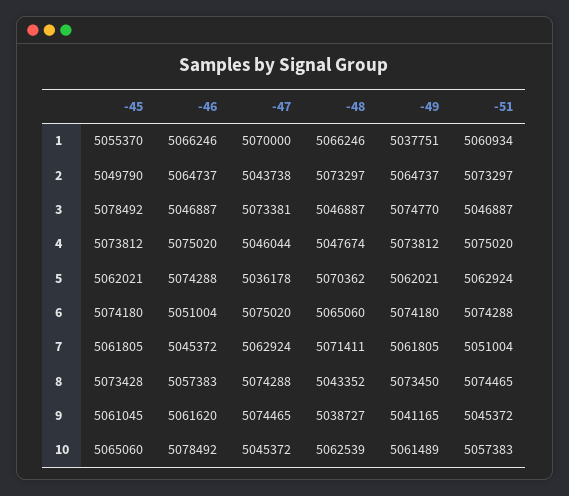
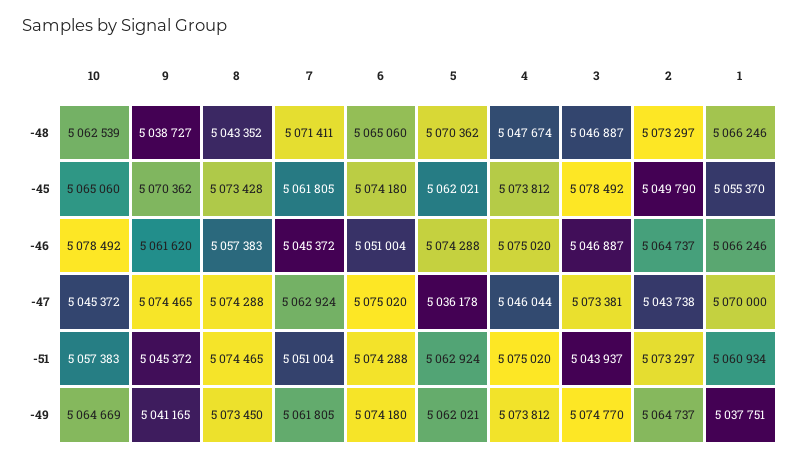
-51, 3: 5046887 -> 5043937
-45, 9: 5061045 -> 5070362
-49, 10: 5061489 -> 5064669

